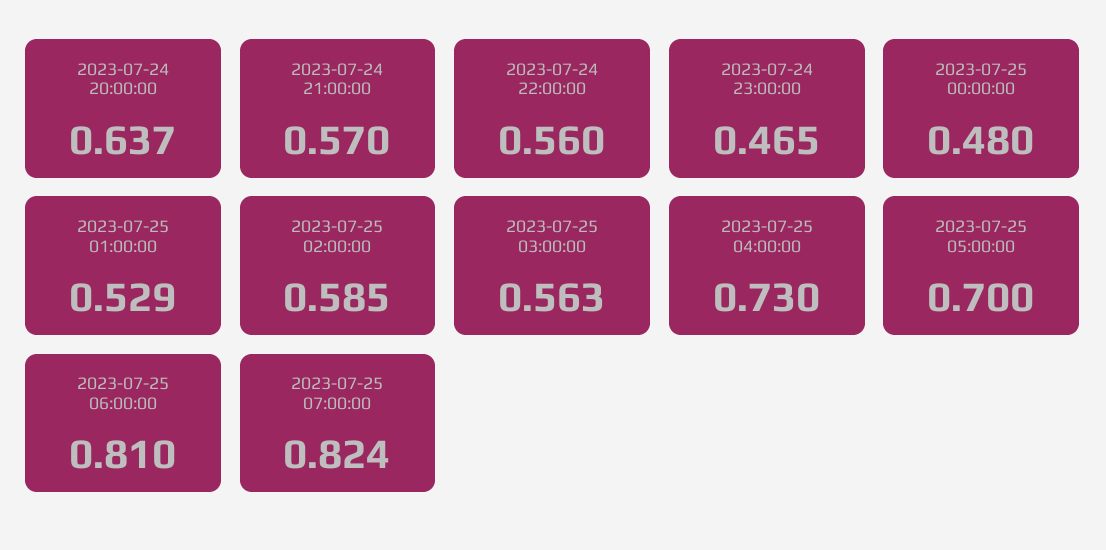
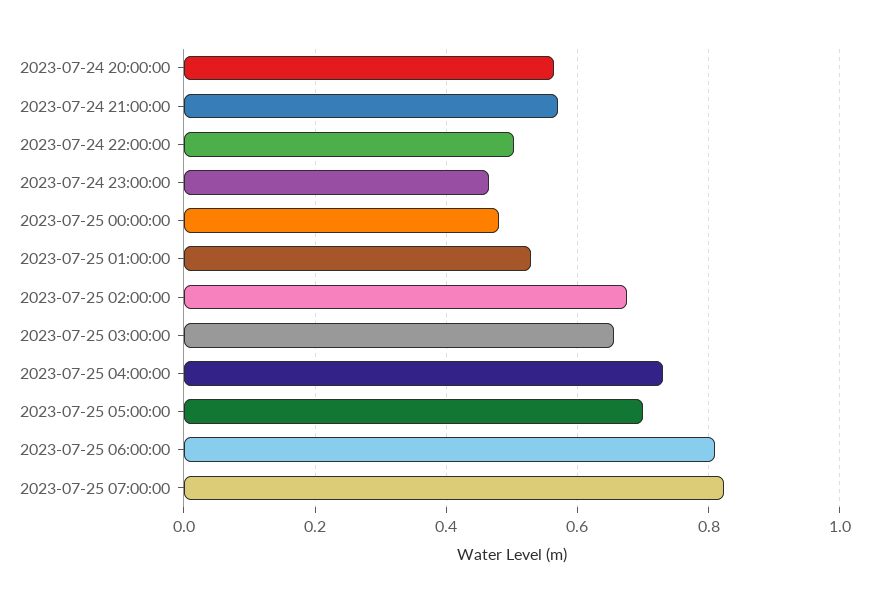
2023-07-24 20:00:00: 0.637 -> 0.56
2023-07-24 22:00:00: 0.56 -> 0.5
2023-07-25 02:00:00: 0.585 -> 0.68
2023-07-25 03:00:00: 0.563 -> 0.66

